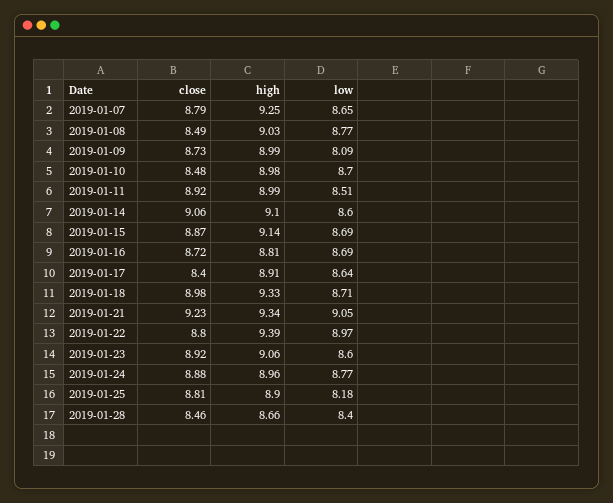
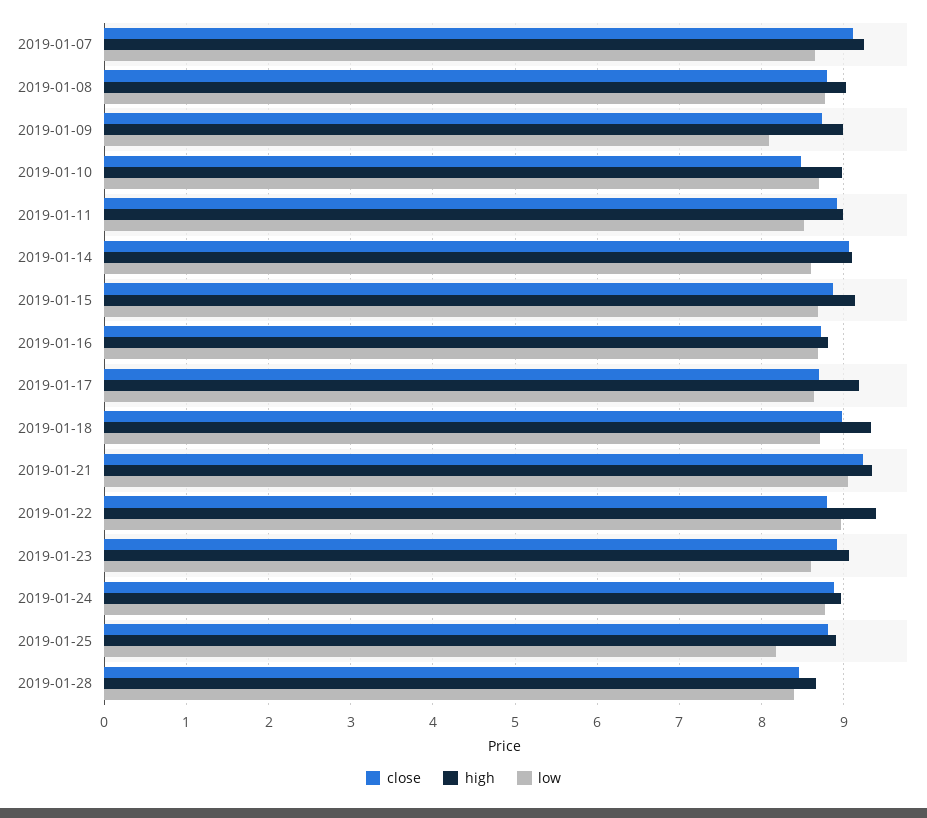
close, 2019-01-07: 8.79 -> 9.1
close, 2019-01-08: 8.49 -> 8.8
close, 2019-01-17: 8.4 -> 8.7
high, 2019-01-17: 8.91 -> 9.2

